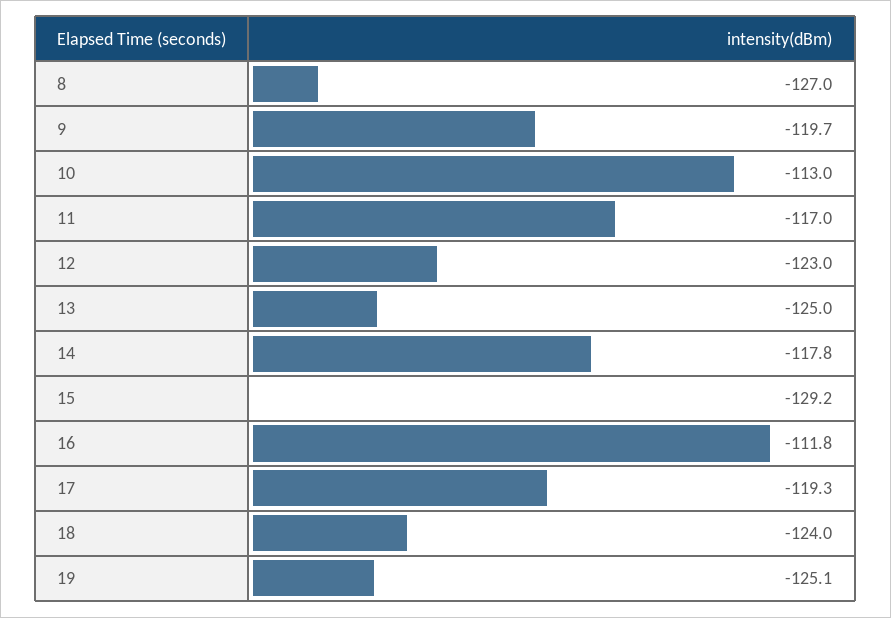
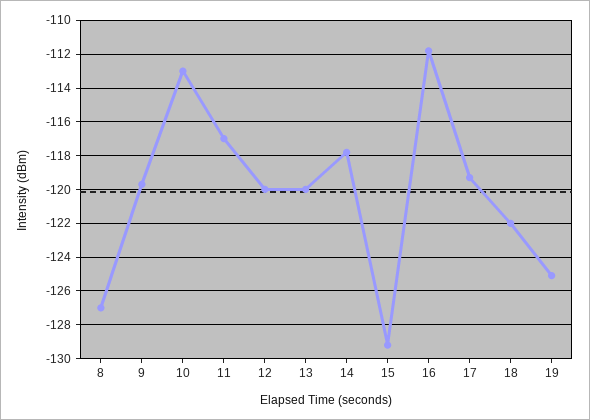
12: -123 -> -120
13: -125 -> -120
18: -124 -> -122

